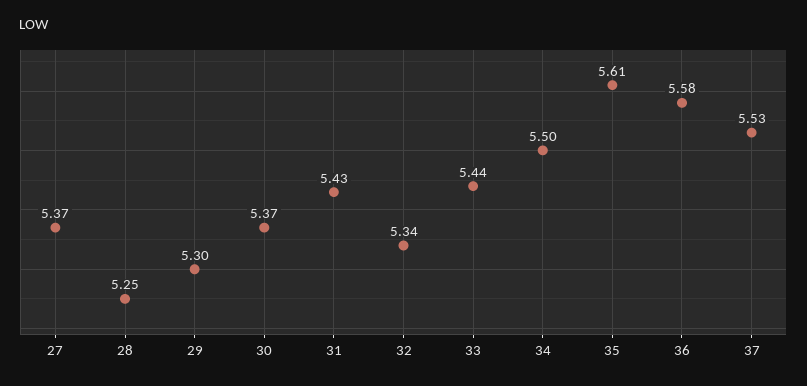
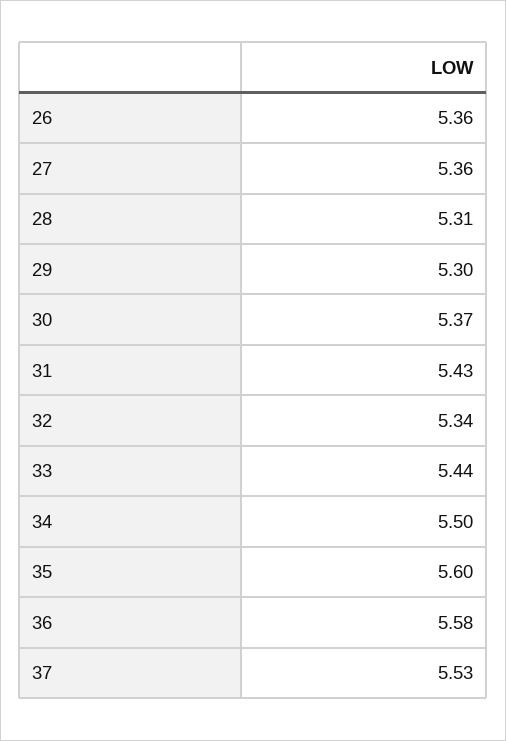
27: 5.37 -> 5.36
28: 5.25 -> 5.31
35: 5.61 -> 5.6
26: none -> 5.36

